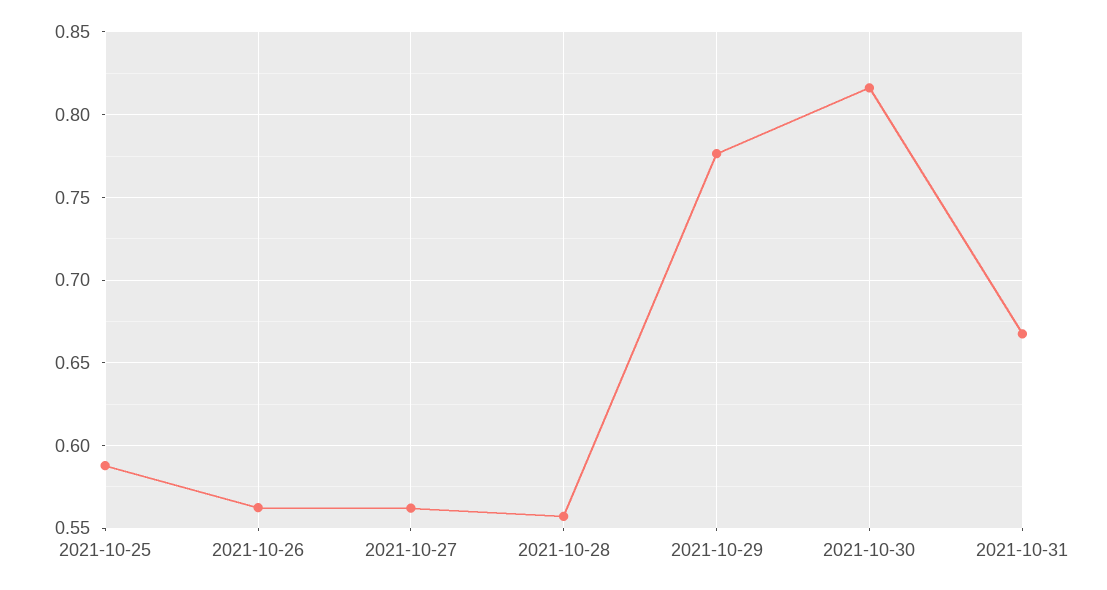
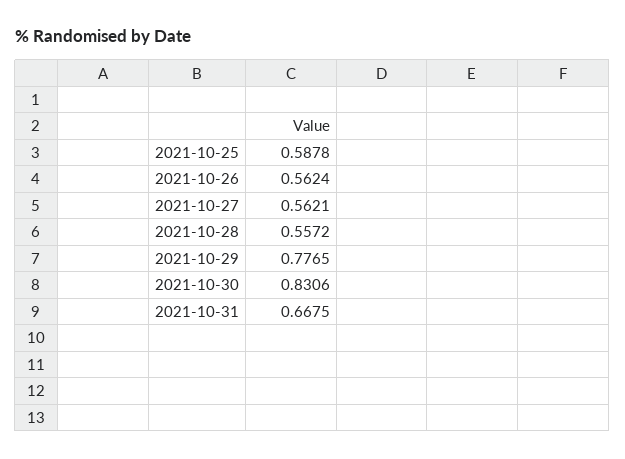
2021-10-30: 0.815 -> 0.8306

